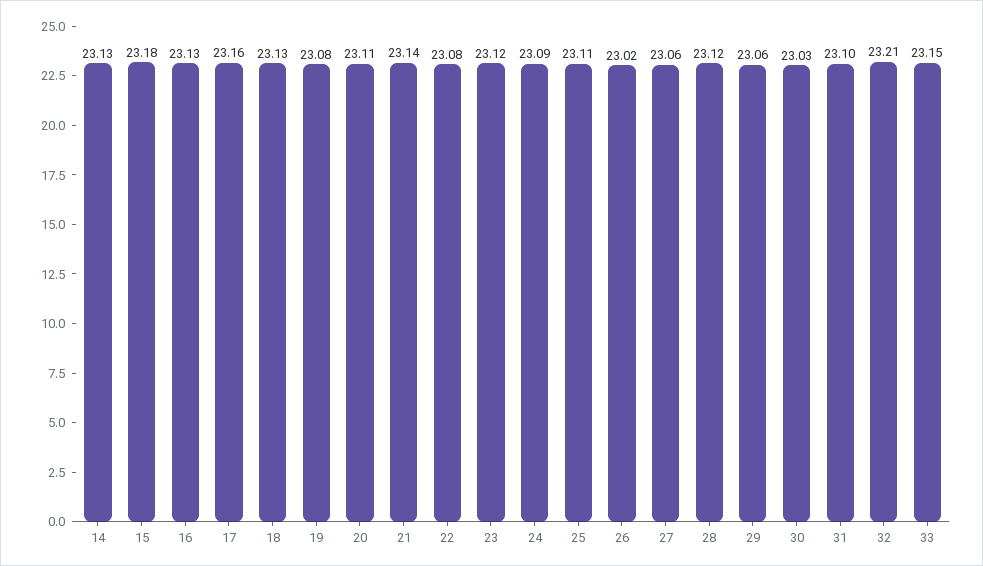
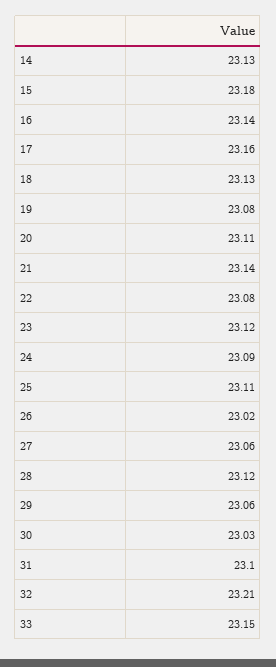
16: 23.13 -> 23.14

